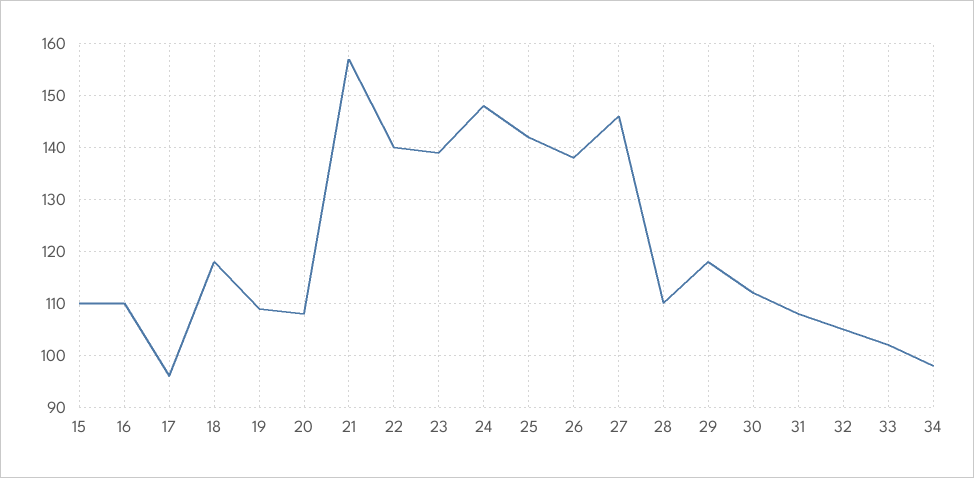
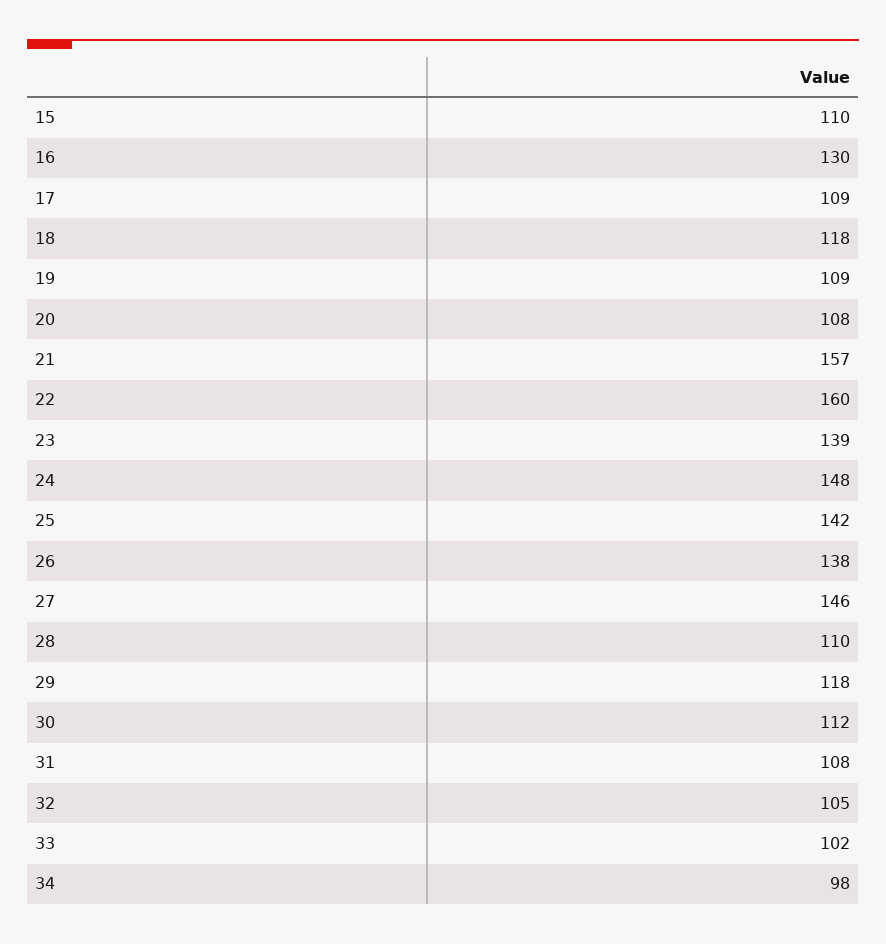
16: 110 -> 130
17: 95 -> 109
22: 140 -> 160

